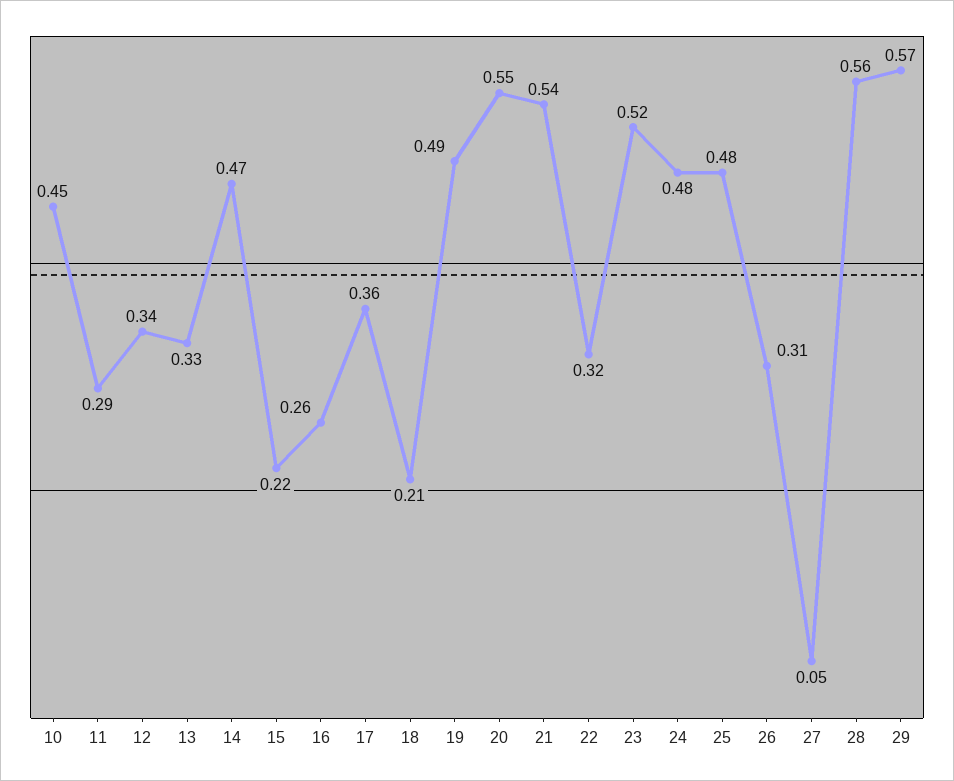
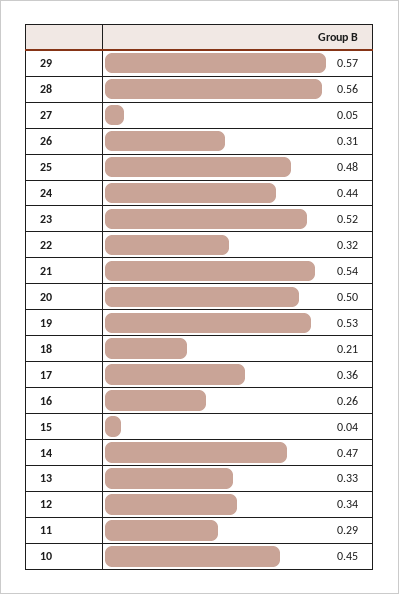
15: 0.22 -> 0.04
19: 0.49 -> 0.53
20: 0.55 -> 0.5
24: 0.48 -> 0.44

